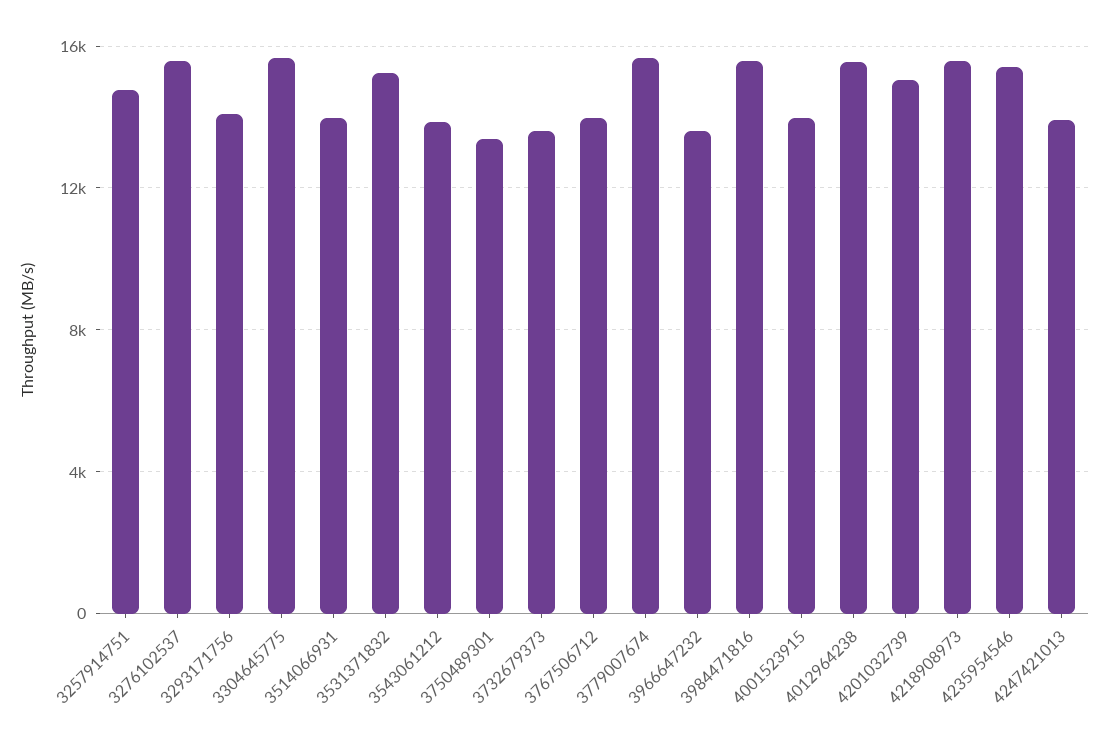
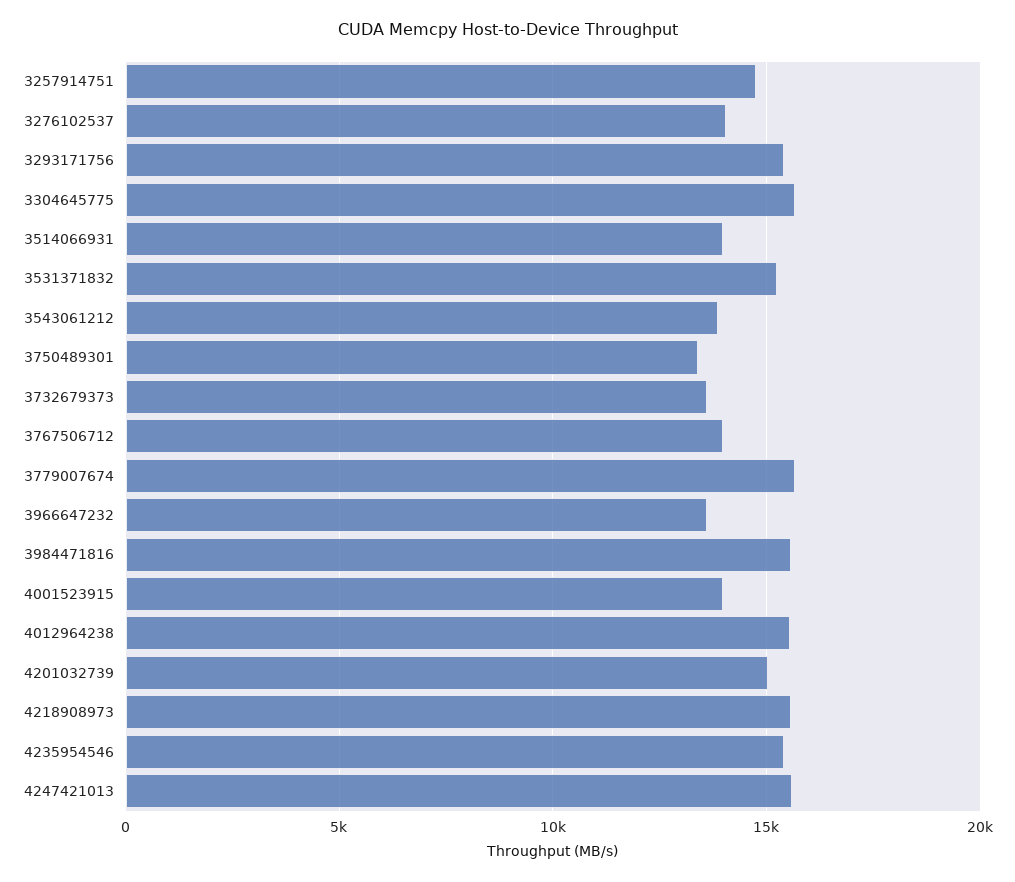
3276102537: 15500 -> 14000
3293171756: 14000 -> 15500
4247421013: 14000 -> 15500

